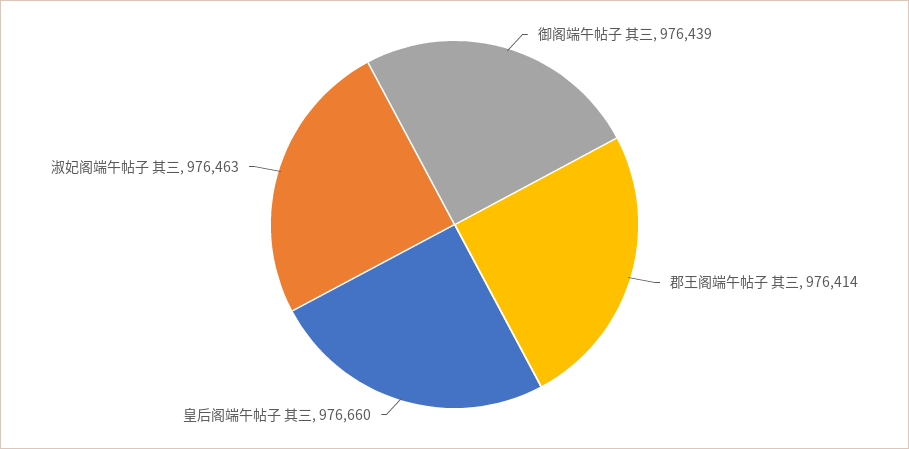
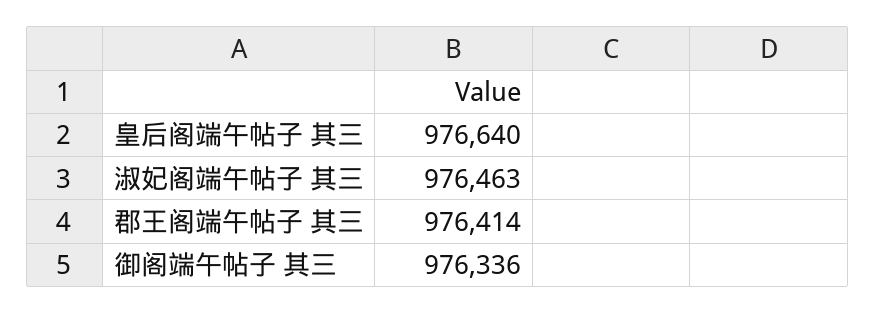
御阁端午帖子 其三: 976439 -> 976336
皇后阁端午帖子 其三: 976660 -> 976640

